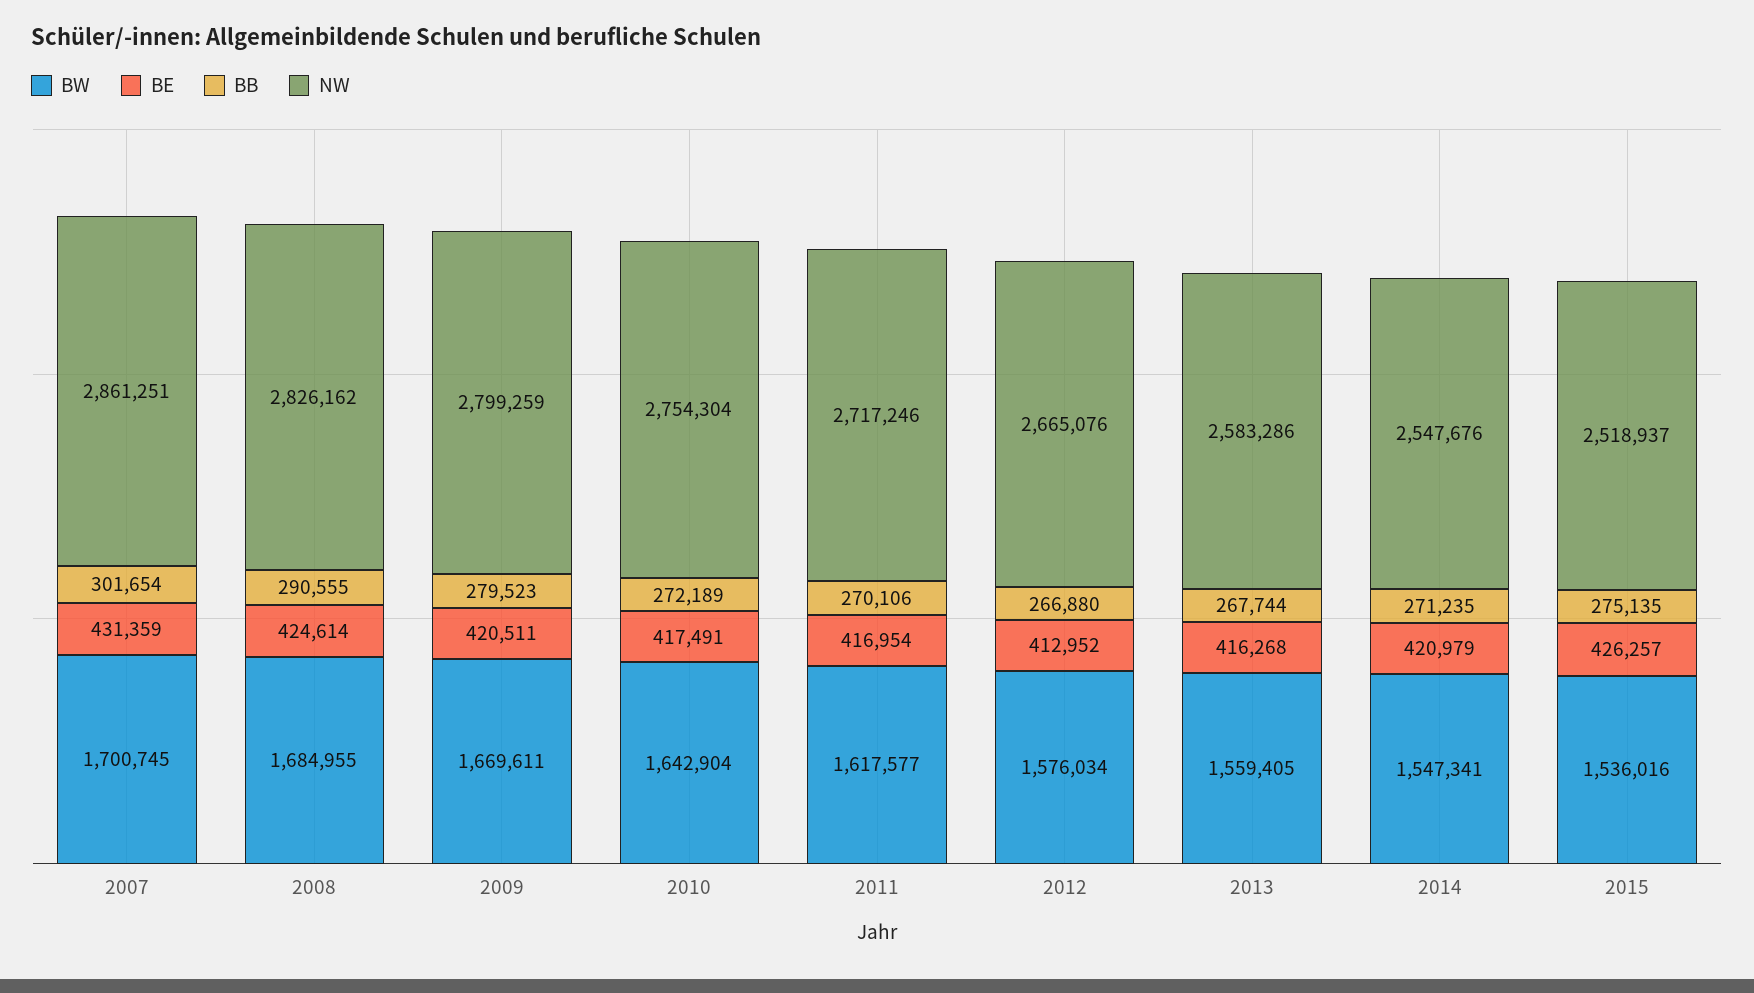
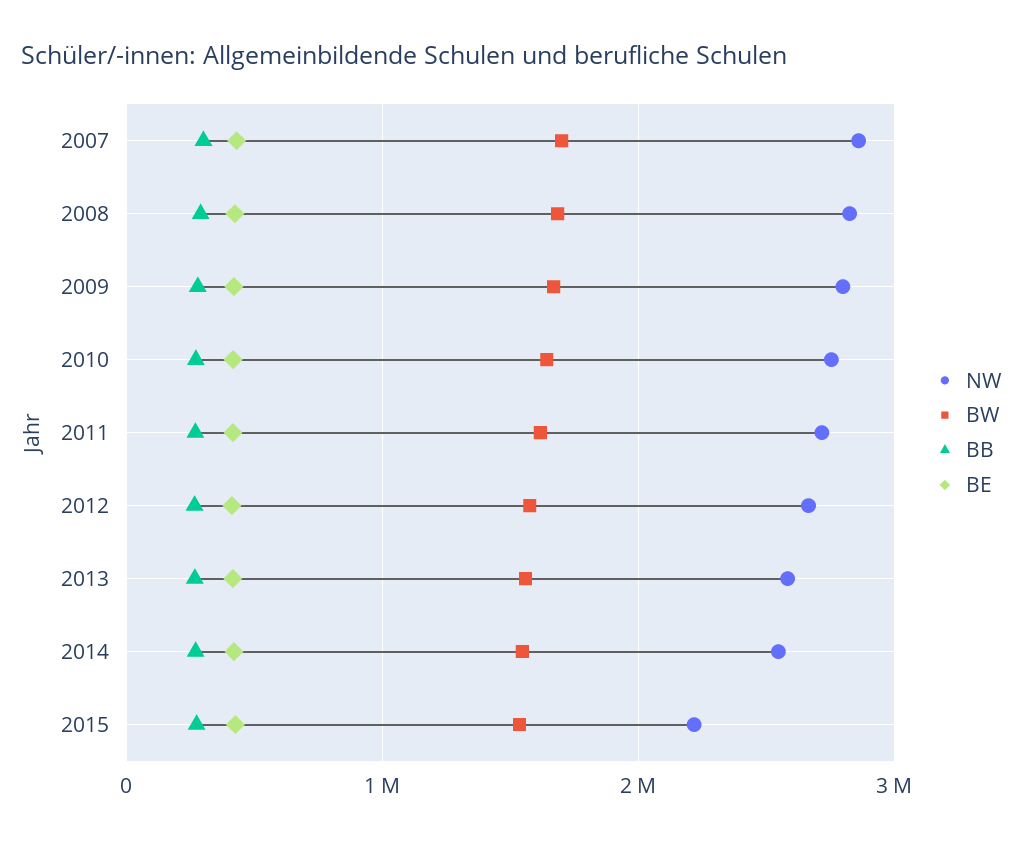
NW, 2015: 2518937 -> 2200000

